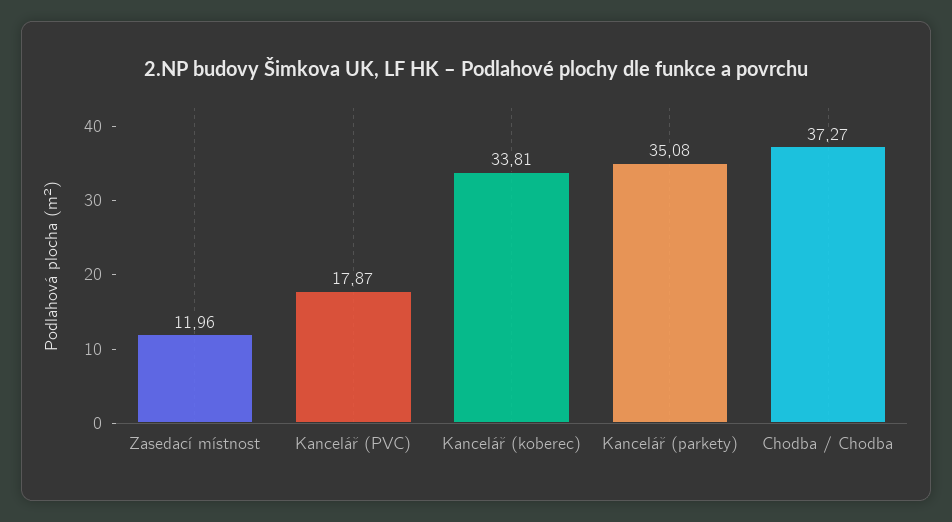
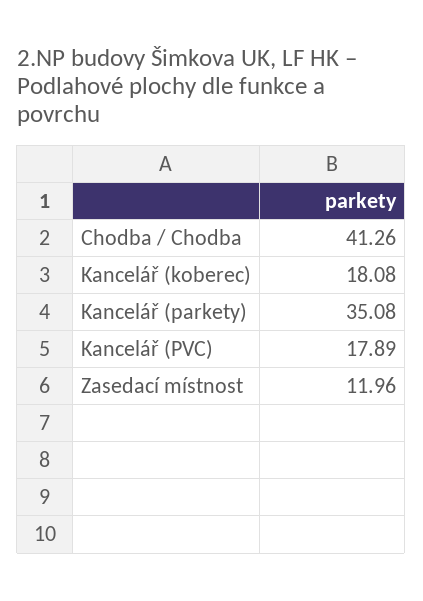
Kancelář (PVC): 17.87 -> 17.89
Kancelář (koberec): 33.81 -> 18.08
Chodba / Chodba: 37.27 -> 41.26

